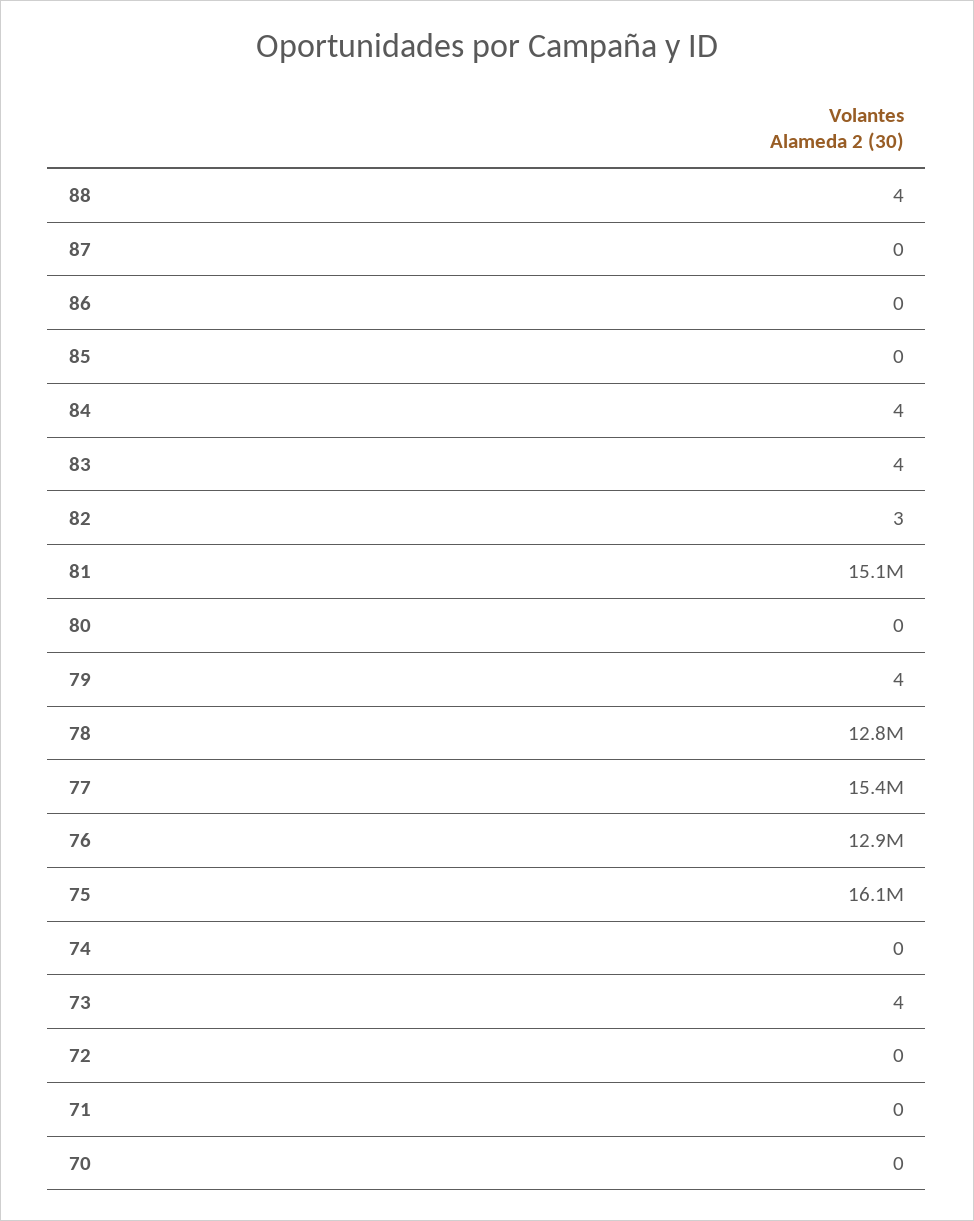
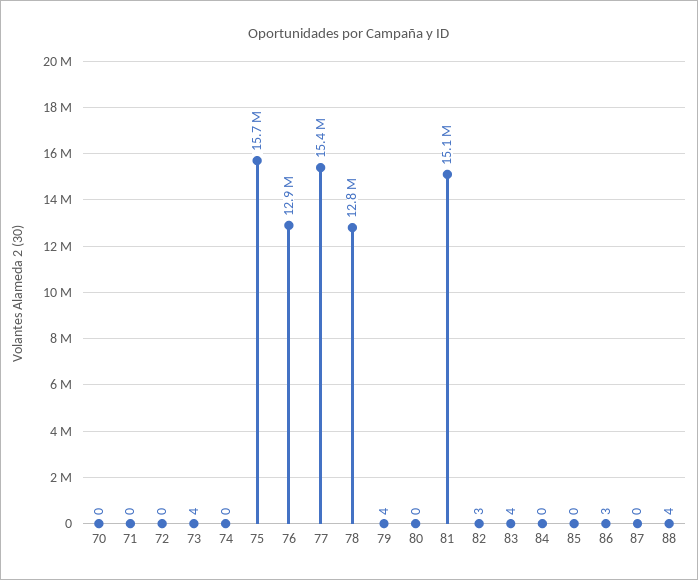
86: 0 -> 3
84: 4 -> 0
75: 16100000 -> 15700000

